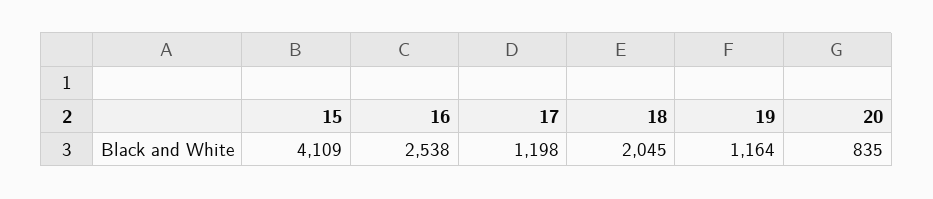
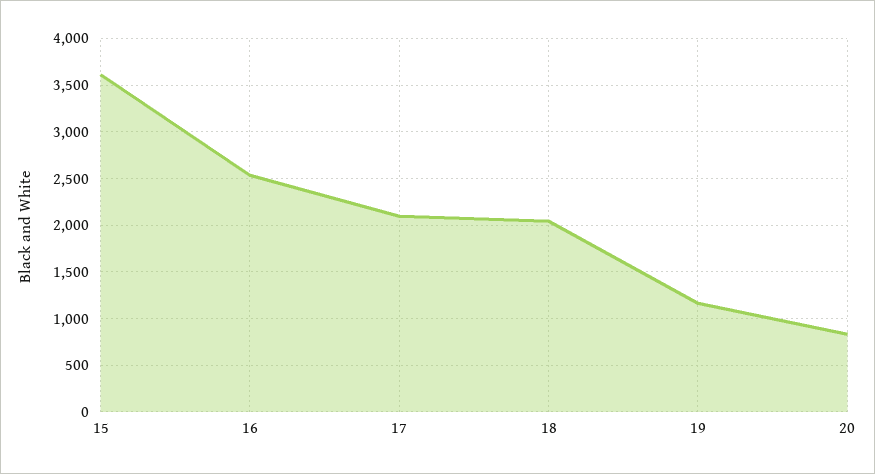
15: 4109 -> 3600
17: 1198 -> 2100

